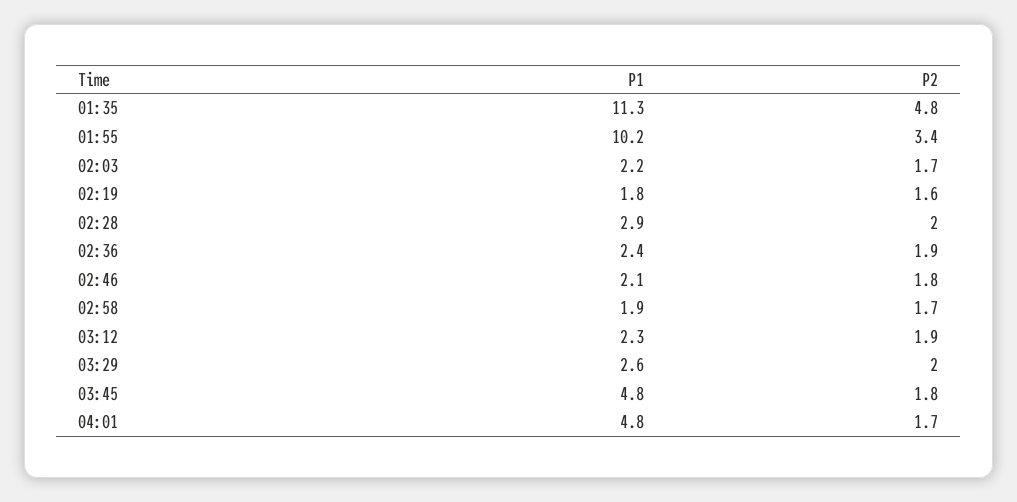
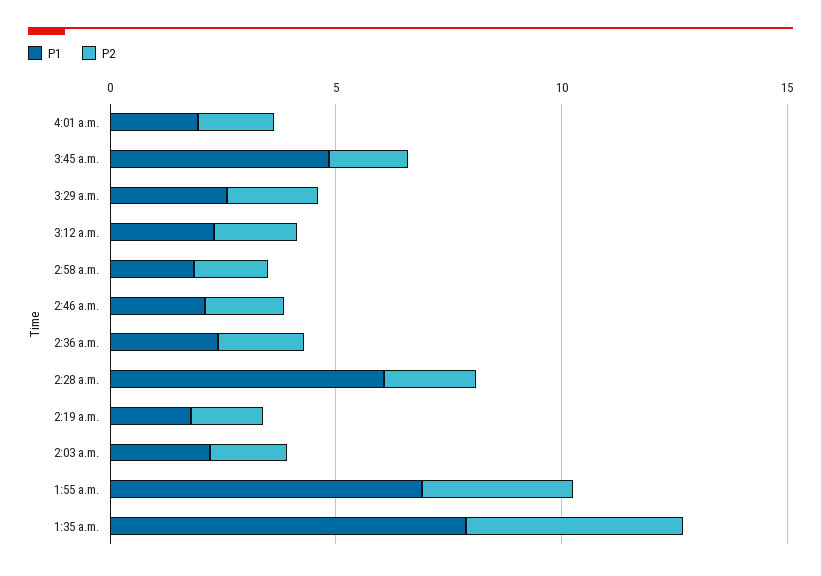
P1, 01:35: 11.3 -> 8
P1, 01:55: 10.2 -> 7
P1, 02:28: 2.9 -> 6
P1, 04:01: 4.8 -> 2

